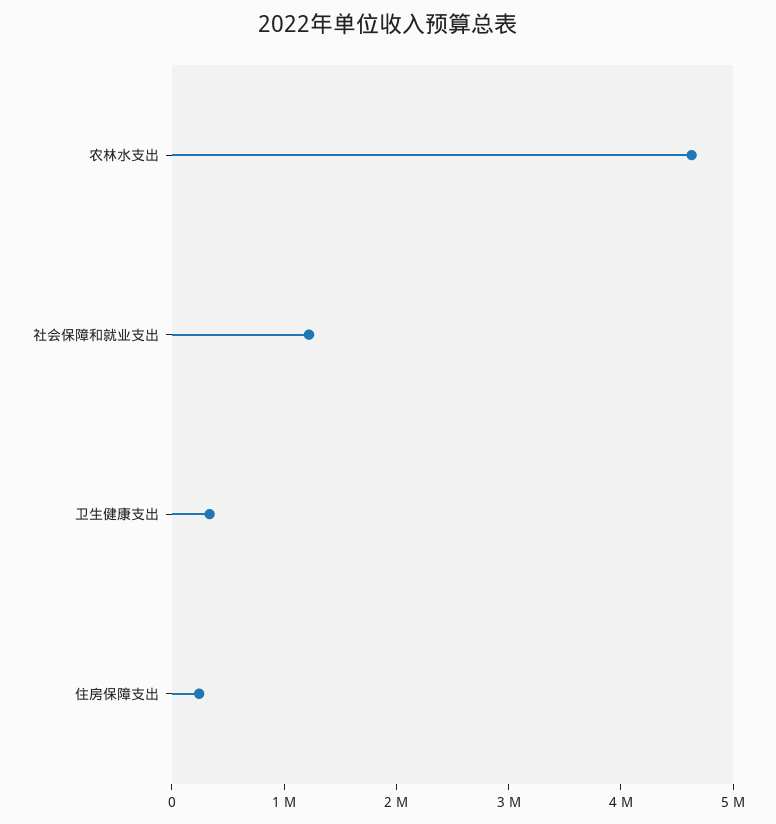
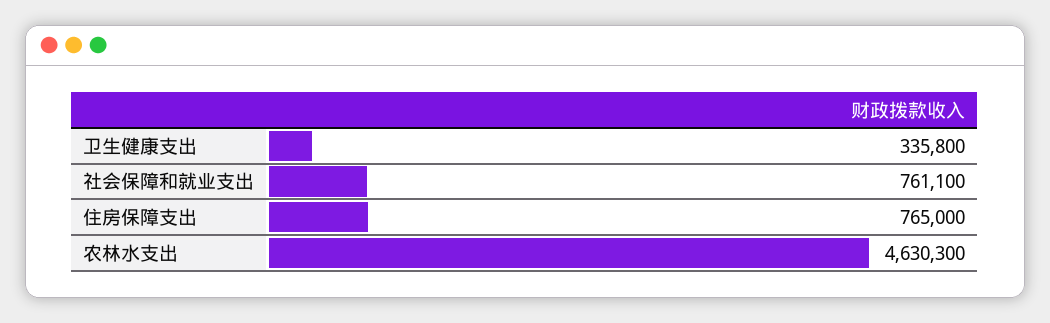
社会保障和就业支出: 1200000 -> 761100
住房保障支出: 200000 -> 765000

